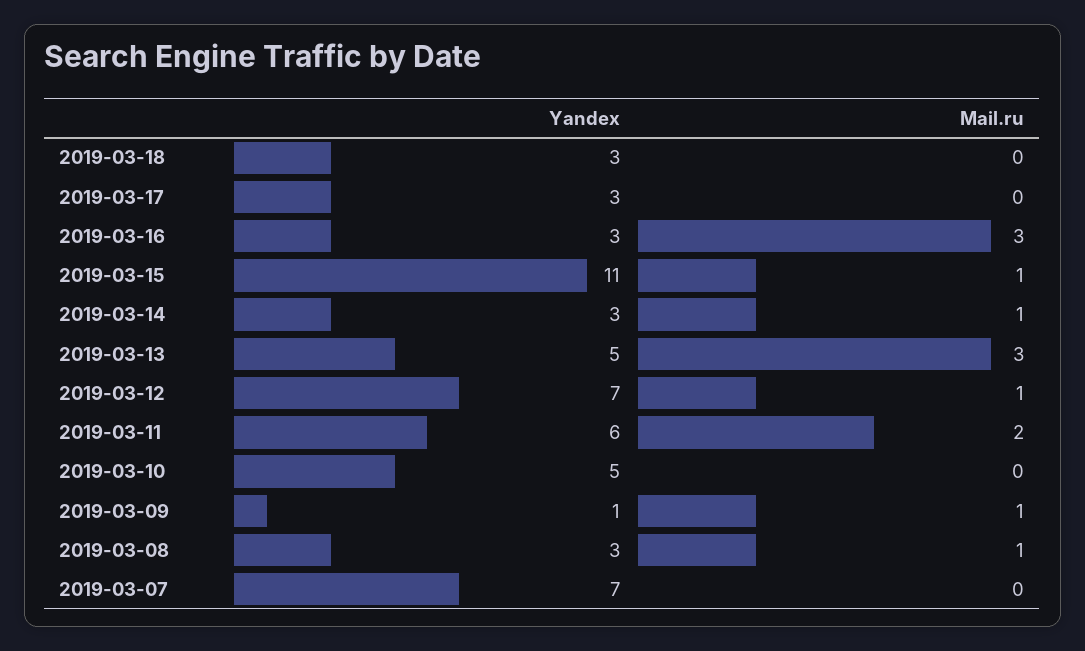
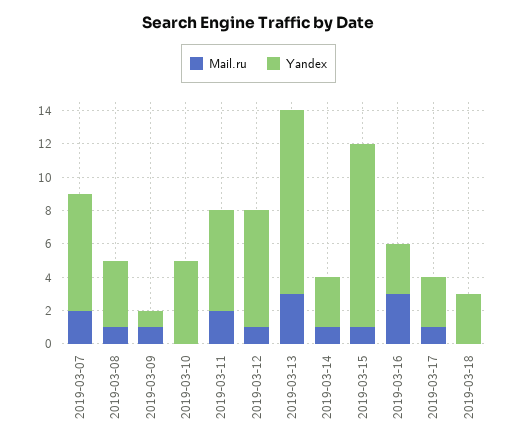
Mail.ru, 2019-03-17: 0 -> 1
Yandex, 2019-03-13: 5 -> 11
Yandex, 2019-03-08: 3 -> 4
Mail.ru, 2019-03-07: 0 -> 2

